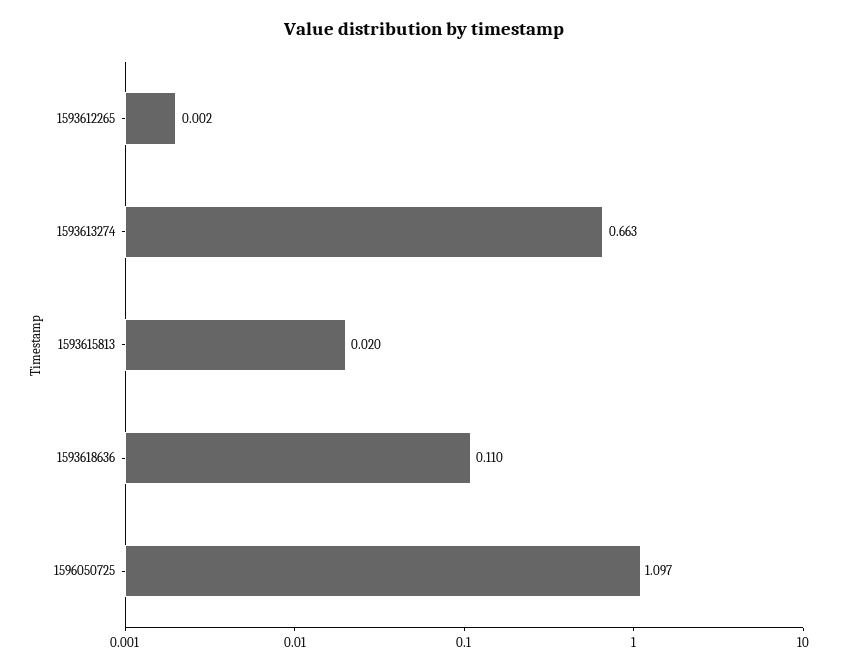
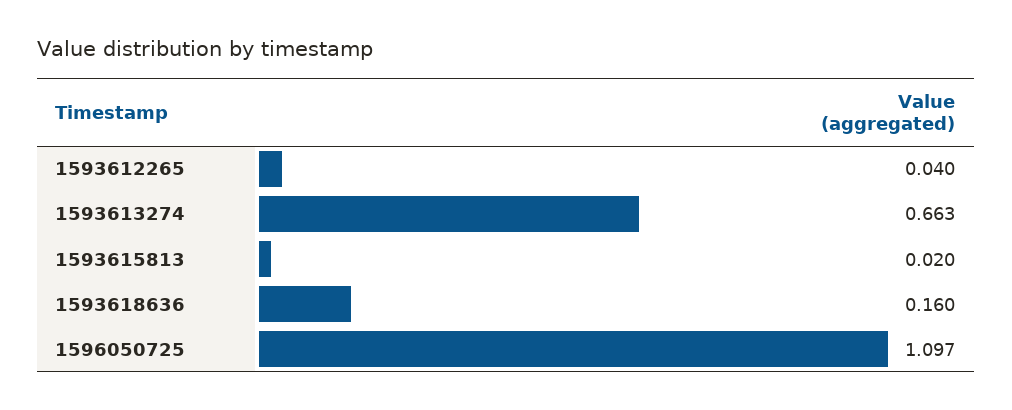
1593612265: 0.002 -> 0.04
1593618636: 0.11 -> 0.16

